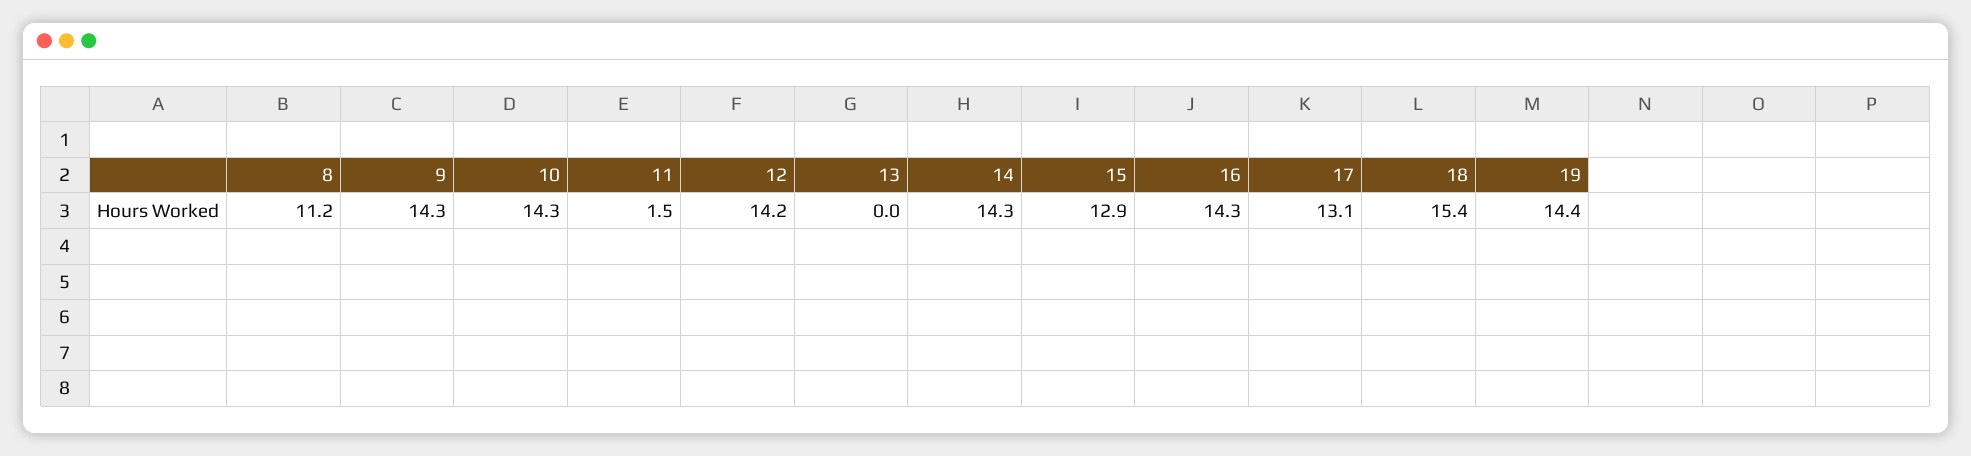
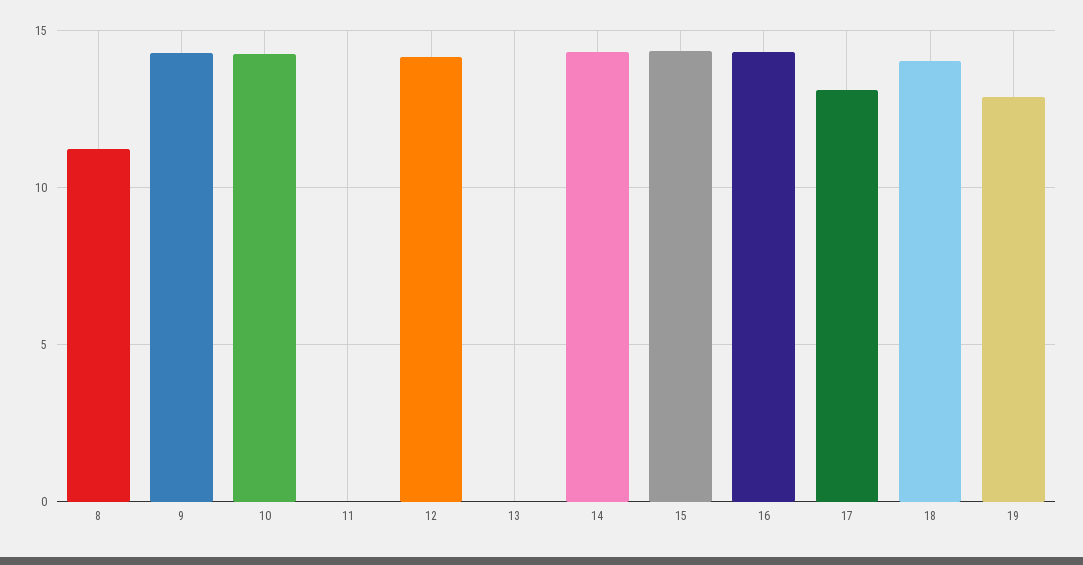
11: 1.5 -> 0
15: 12.9 -> 14.5
18: 15.4 -> 14
19: 14.4 -> 13

